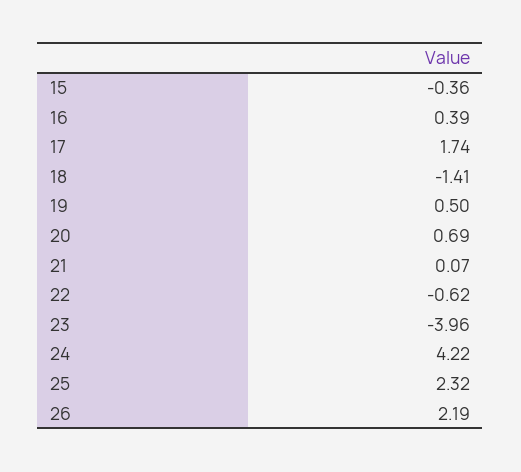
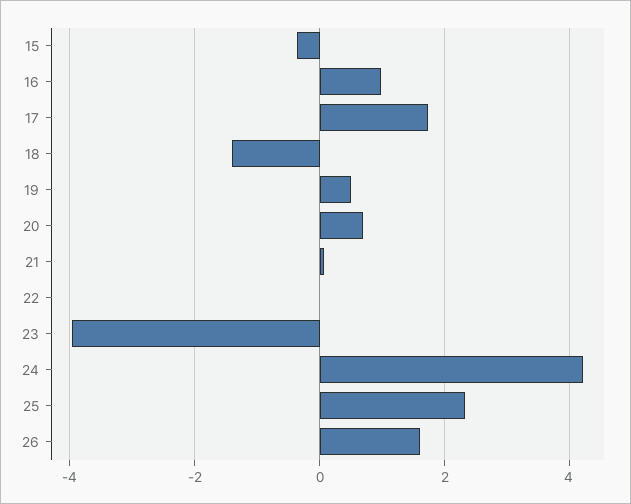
16: 0.39 -> 1
22: -0.62 -> 0
26: 2.19 -> 1.6

